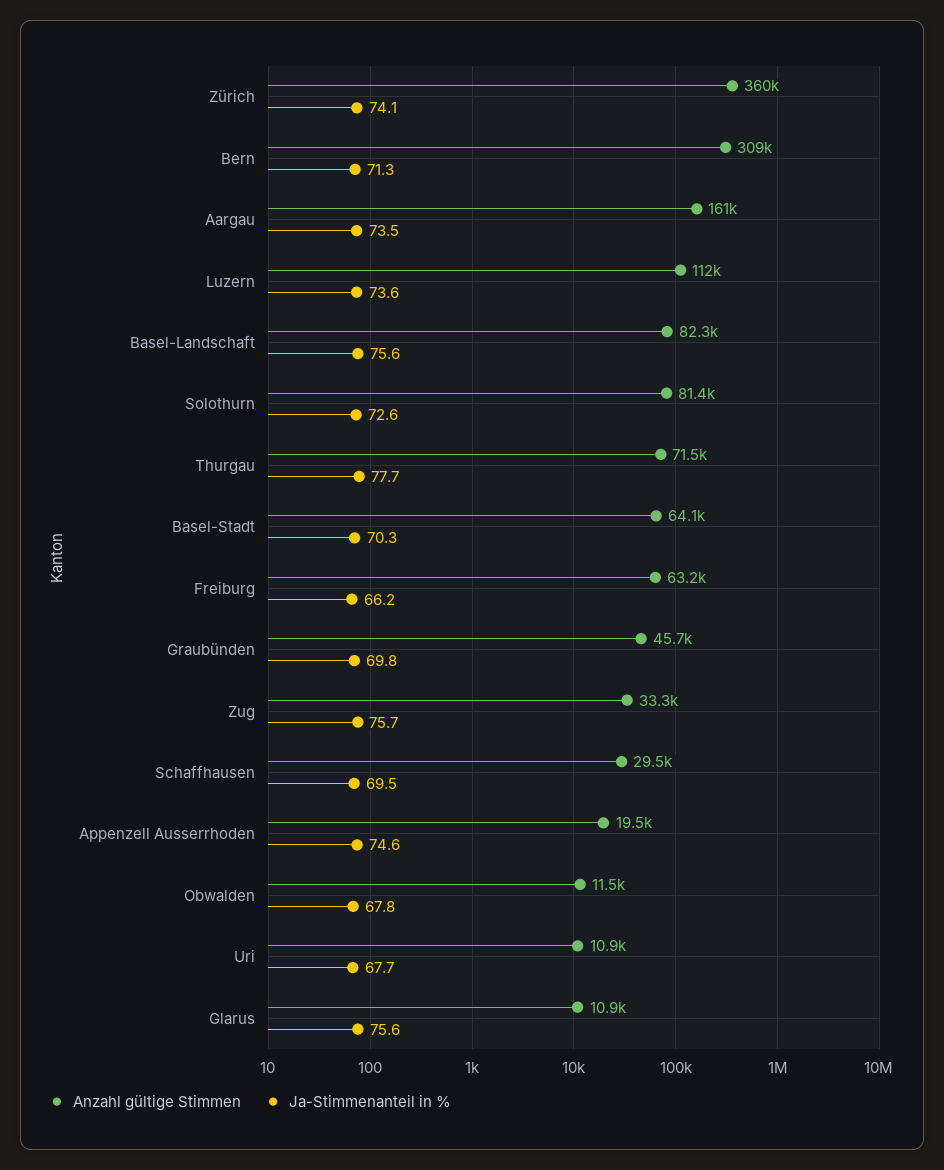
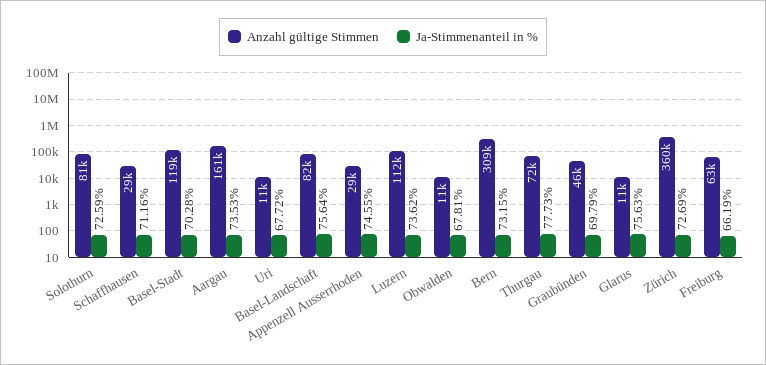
Ja-Stimmenanteil in %, Zürich: 74.1 -> 72.69
Ja-Stimmenanteil in %, Bern: 71.3 -> 73.15
Anzahl gültige Stimmen, Basel-Stadt: 64100 -> 119000
Anzahl gültige Stimmen, Zug: 33300 -> none
Ja-Stimmenanteil in %, Zug: 75.7 -> none
Ja-Stimmenanteil in %, Schaffhausen: 69.5 -> 71.16
Anzahl gültige Stimmen, Appenzell Ausserrhoden: 19500 -> 29000

